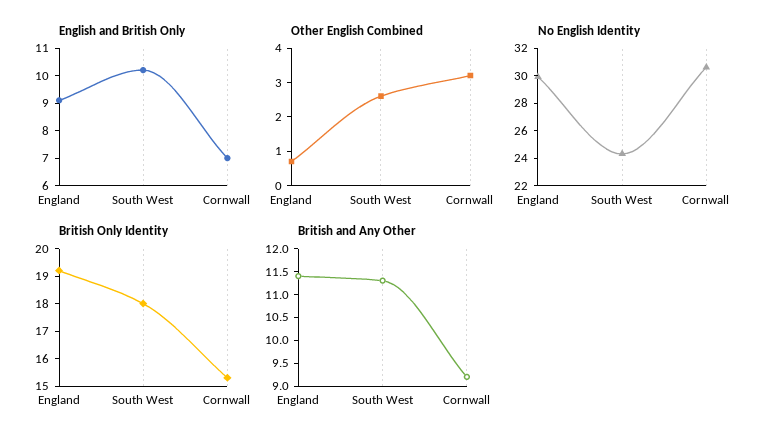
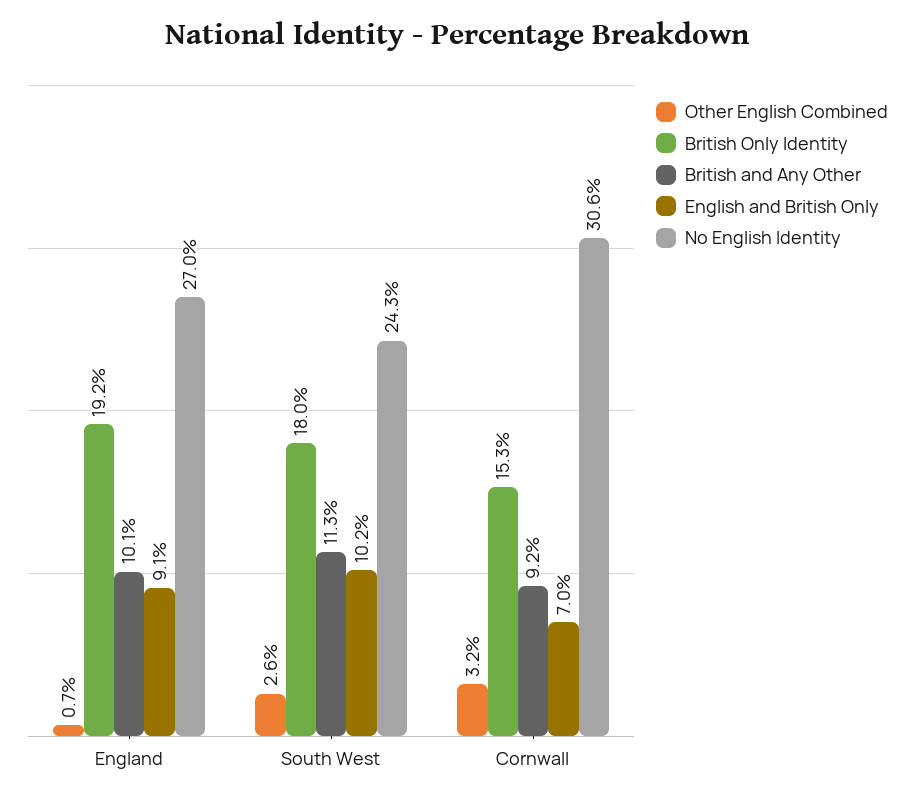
No English Identity, England: 30 -> 27
British and Any Other, England: 11.5 -> 10.1

